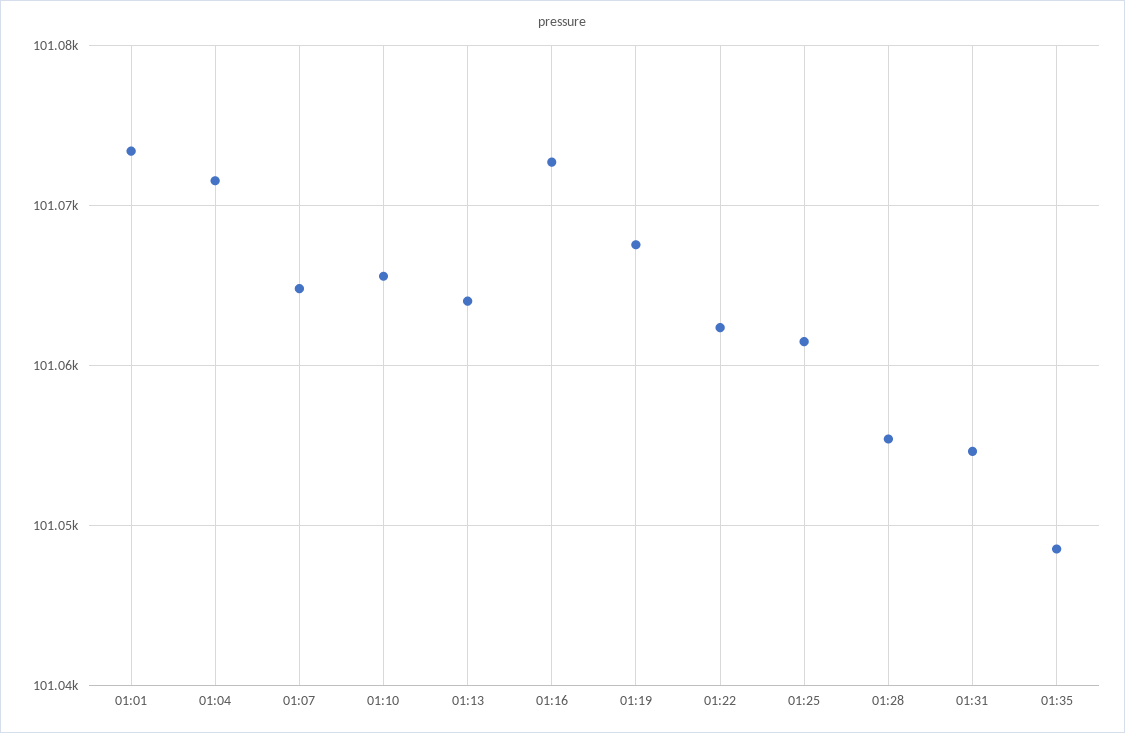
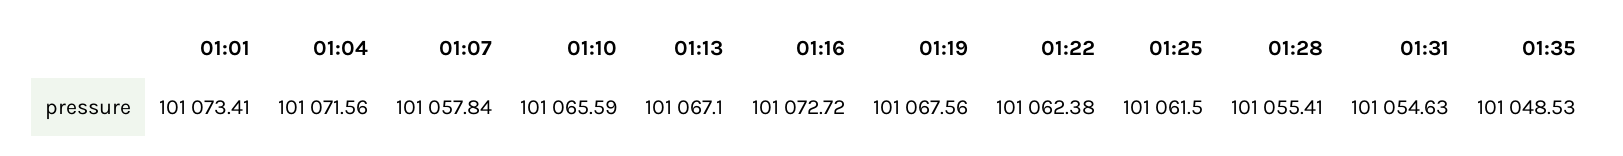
01:07: 101065 -> 101057.84
01:13: 101064 -> 101067.1

